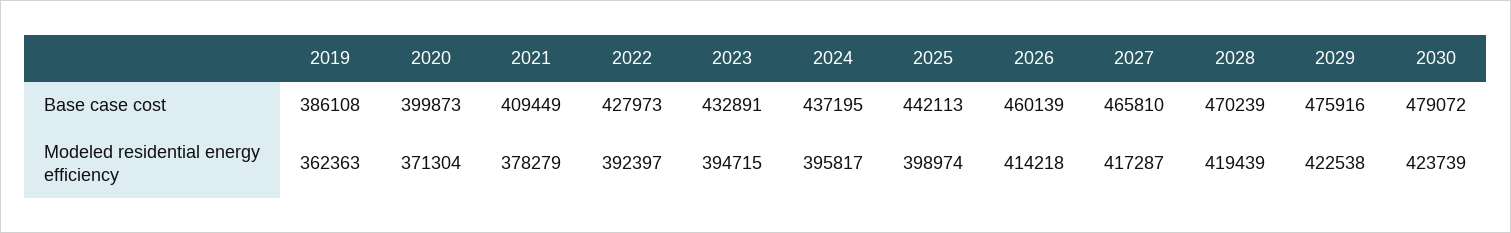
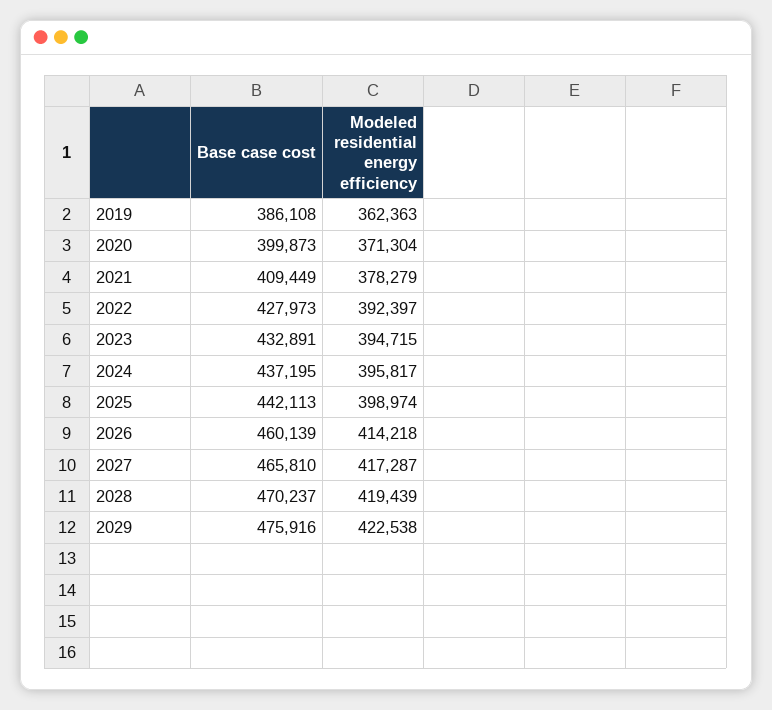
2028, Base case cost: 470239 -> 470237
2030, Base case cost: 479072 -> none
2030, Modeled residential energy efficiency: 423739 -> none

